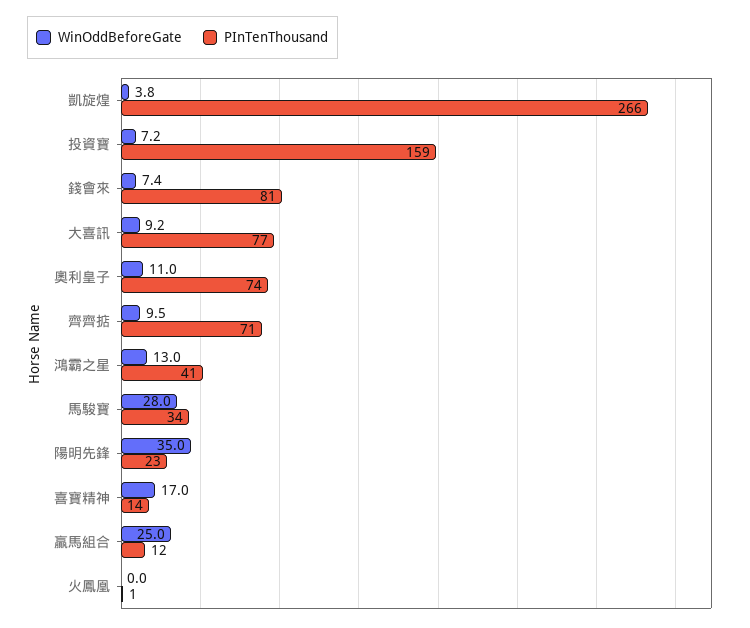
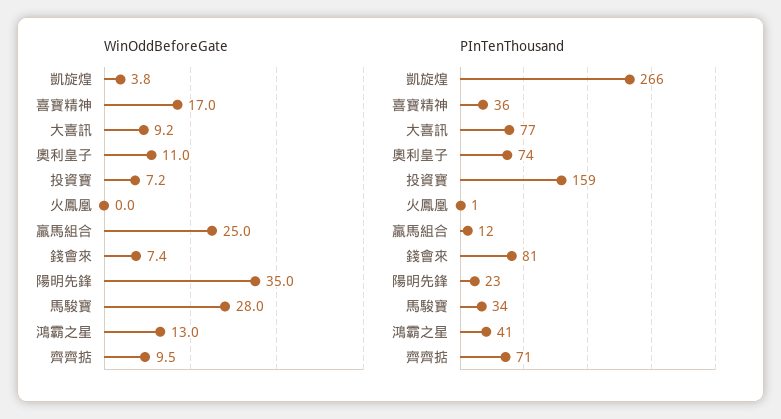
PInTenThousand, 喜寶精神: 14 -> 36

